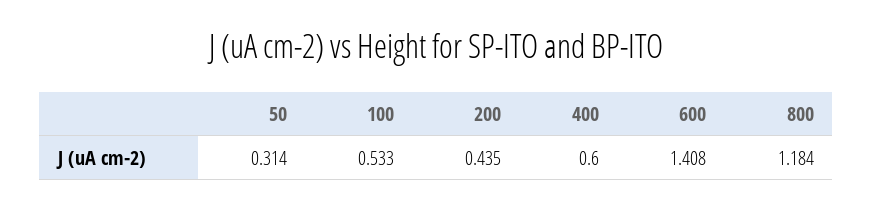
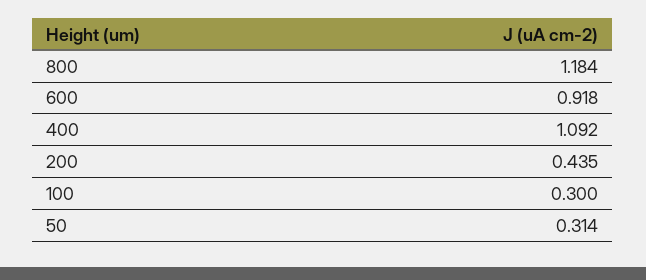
100: 0.533 -> 0.3
400: 0.6 -> 1.092
600: 1.408 -> 0.918

